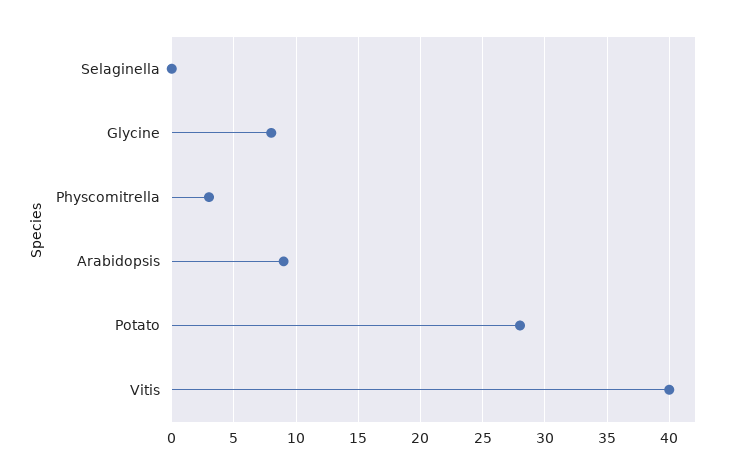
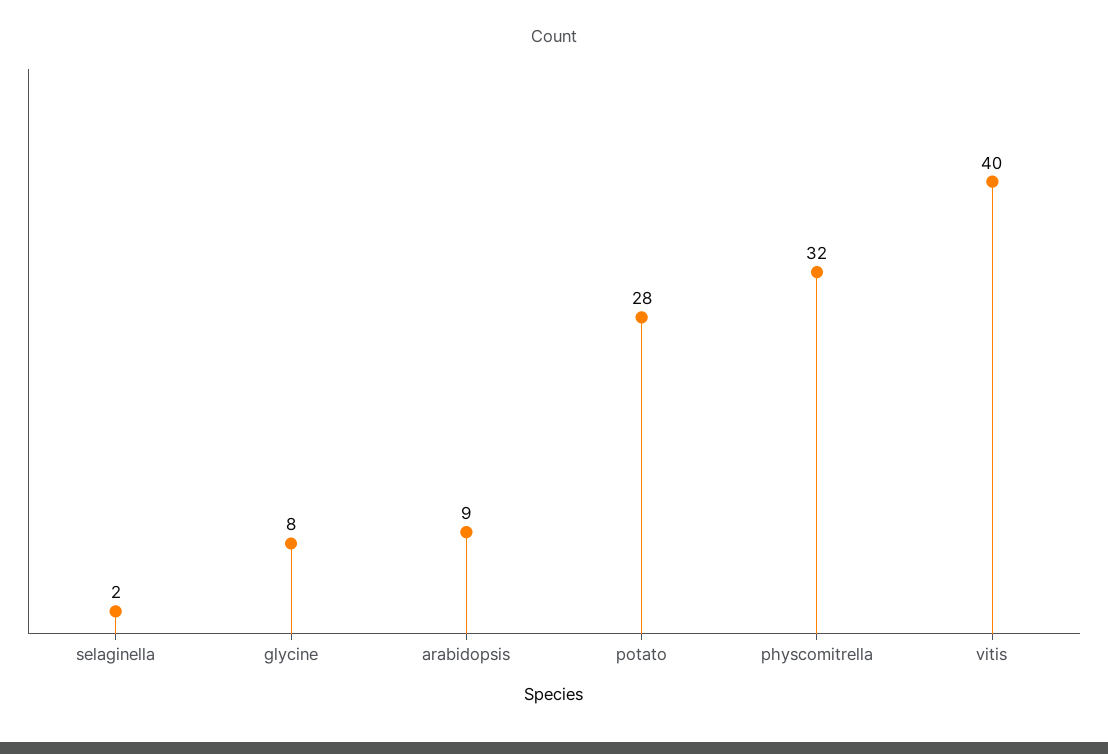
Selaginella: 0 -> 2
Physcomitrella: 3 -> 32

